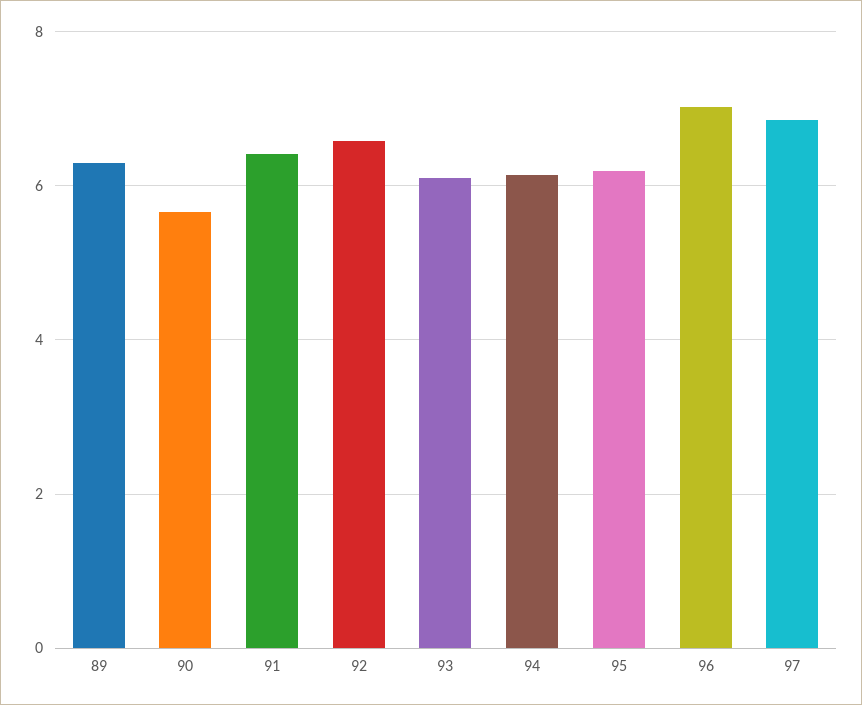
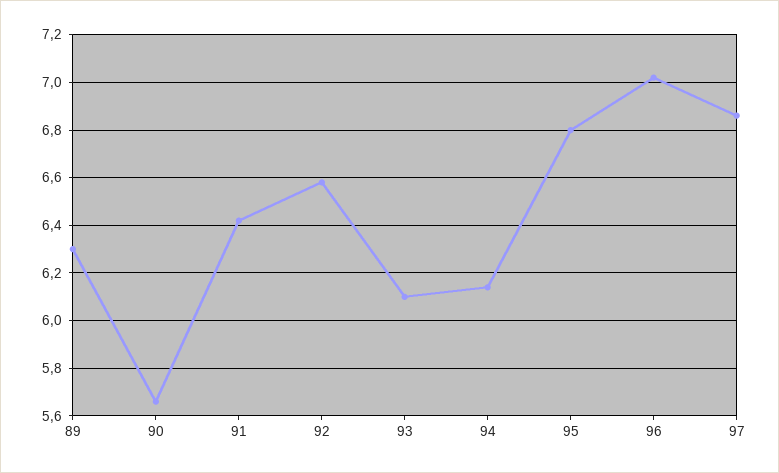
95: 6.2 -> 6.8

